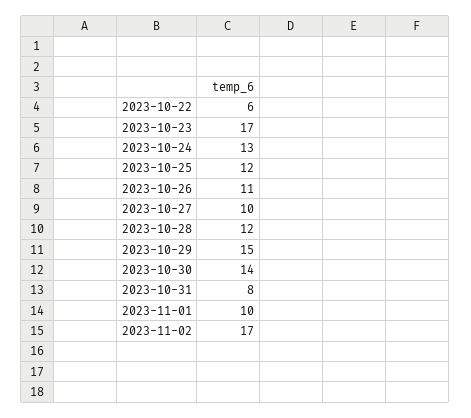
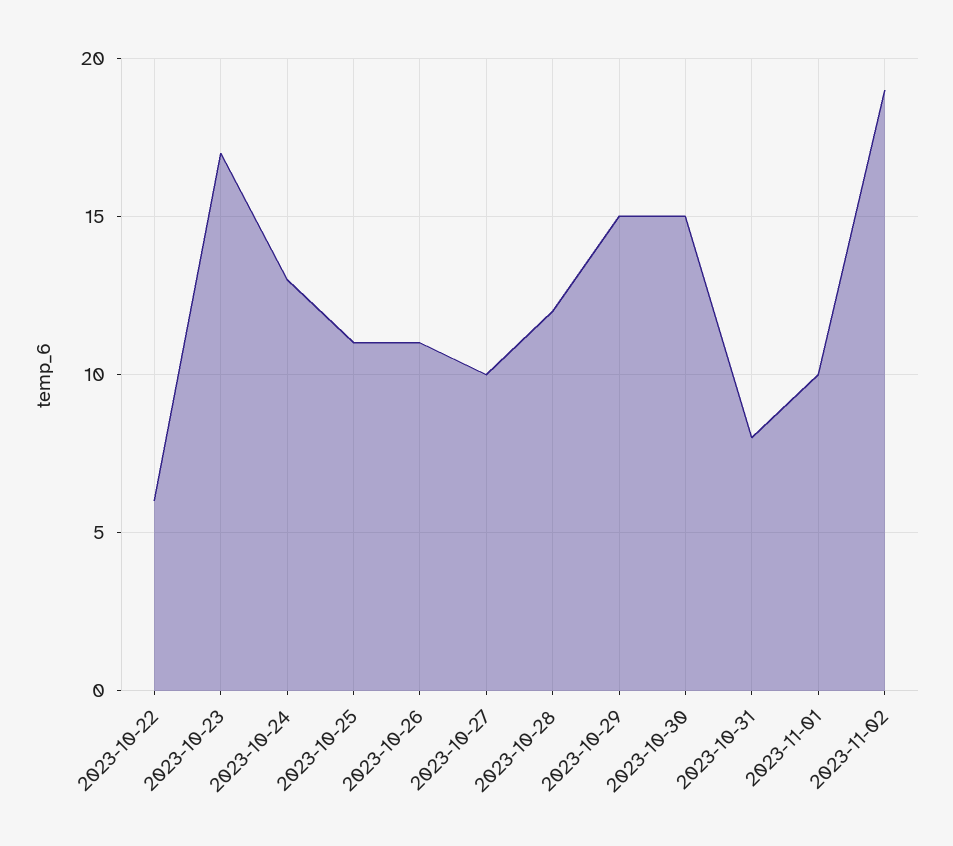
2023-10-25: 12 -> 11
2023-10-30: 14 -> 15
2023-11-02: 17 -> 19

